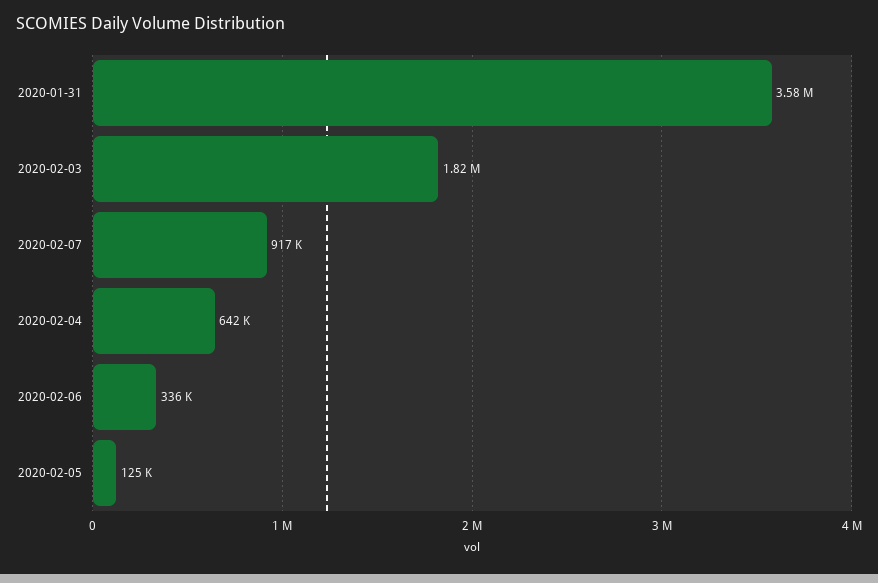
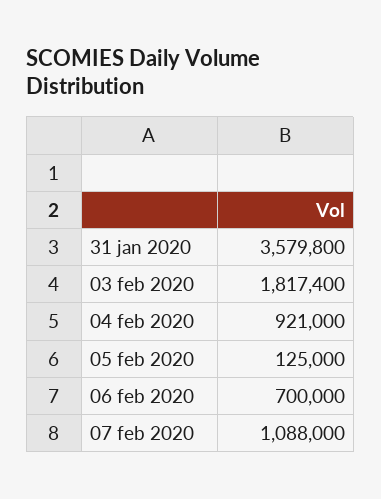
2020-02-07: 917000 -> 1088000
2020-02-04: 642000 -> 921000
2020-02-06: 336000 -> 700000

